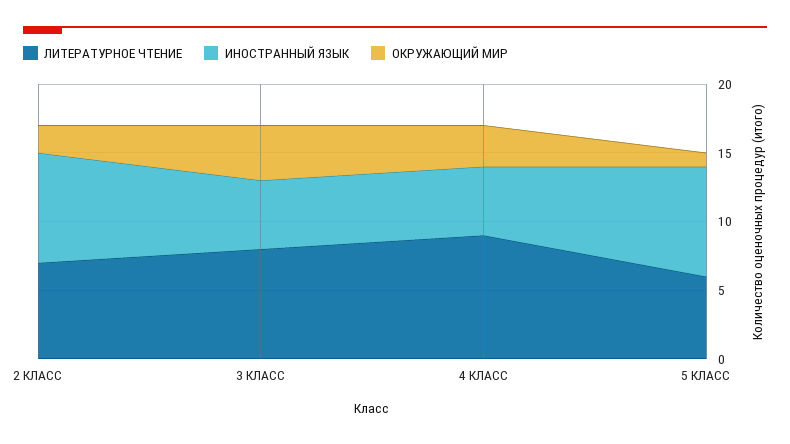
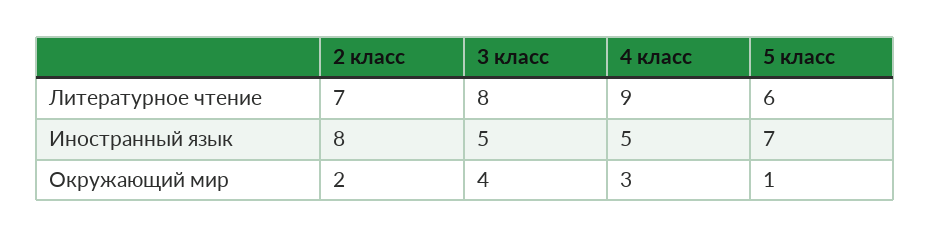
ИНОСТРАННЫЙ ЯЗЫК, 5 КЛАСС: 8 -> 7

